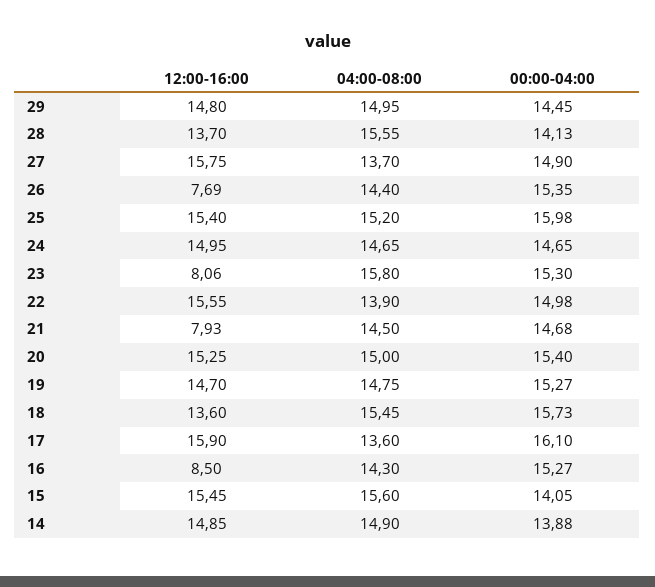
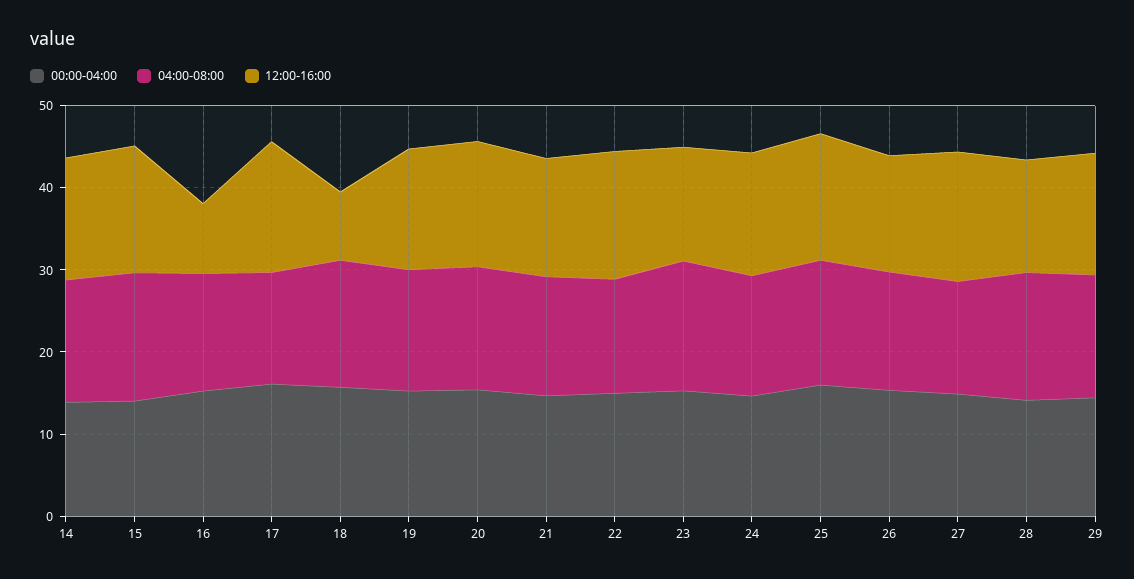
12:00-16:00, 26: 7.69 -> 14
12:00-16:00, 23: 8.06 -> 14
12:00-16:00, 21: 7.93 -> 14
12:00-16:00, 18: 13.6 -> 8

